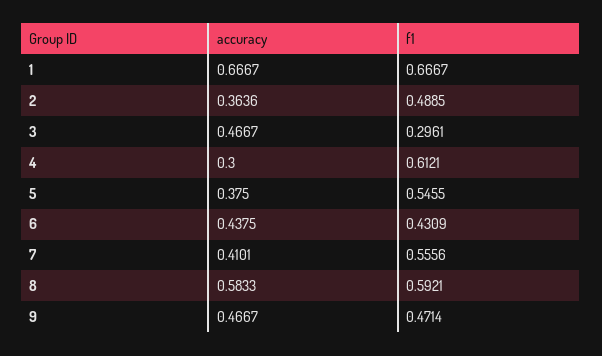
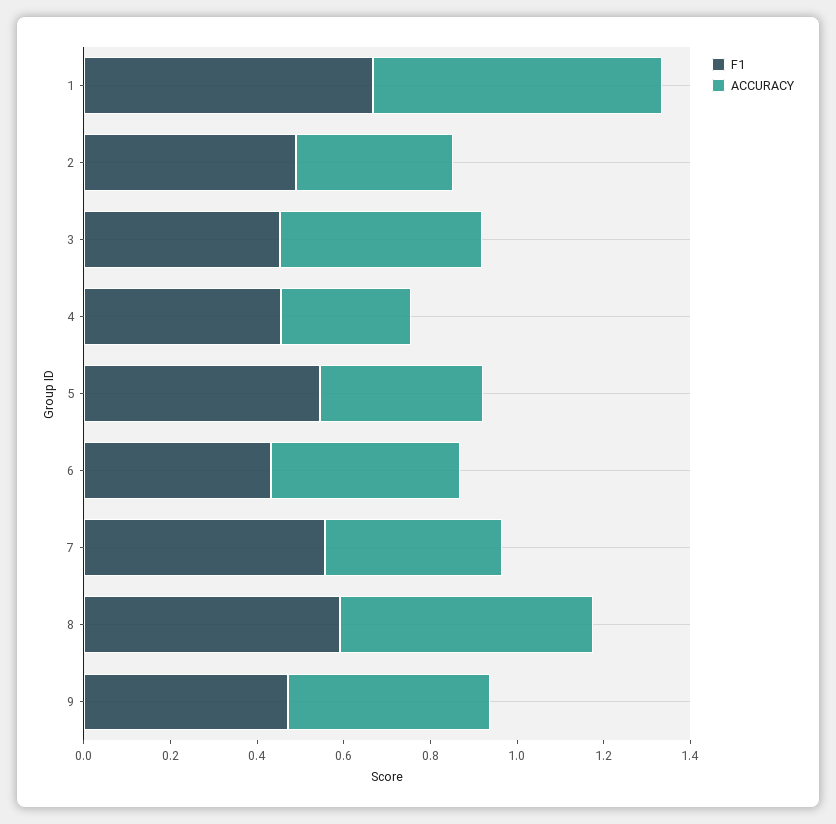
f1, 3: 0.2961 -> 0.45
f1, 4: 0.6121 -> 0.45

